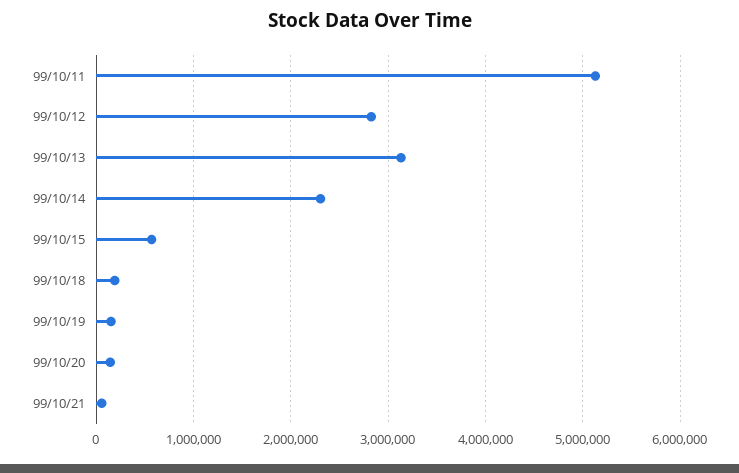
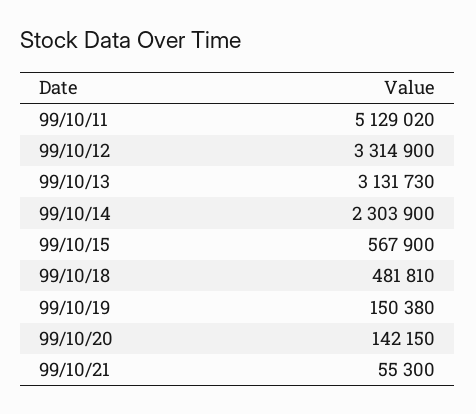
99/10/12: 2800000 -> 3314900
99/10/18: 200000 -> 481810

